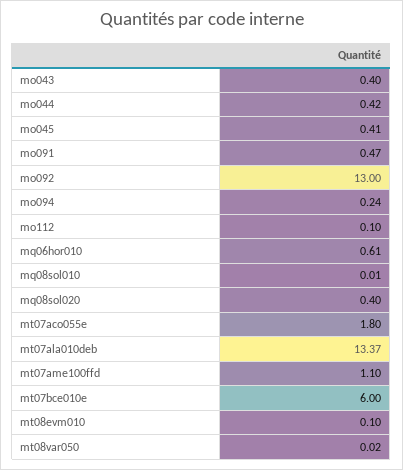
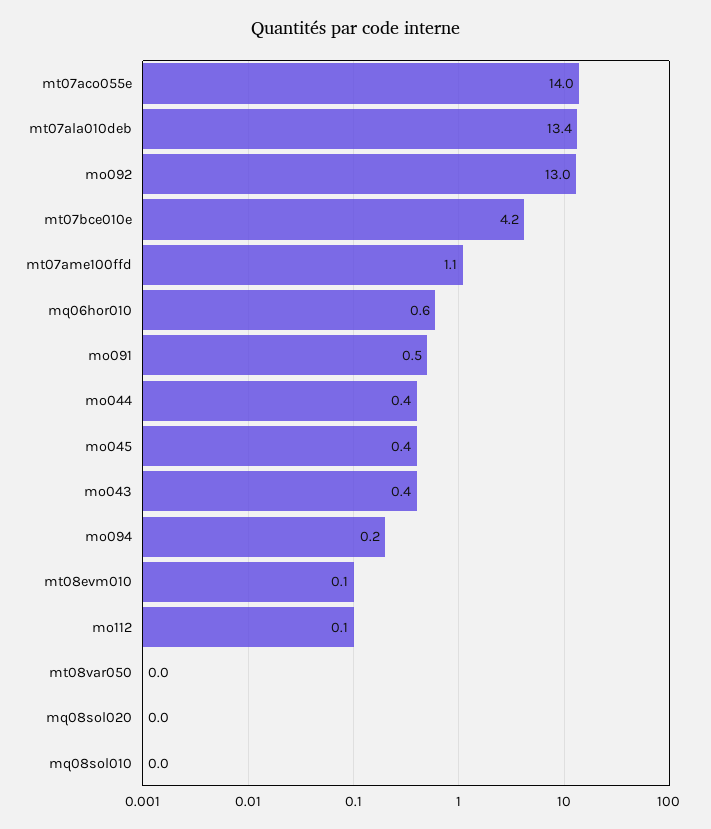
mq08sol020: 0.4 -> 0
mt07aco055e: 1.8 -> 14
mt07bce010e: 6 -> 4.2

